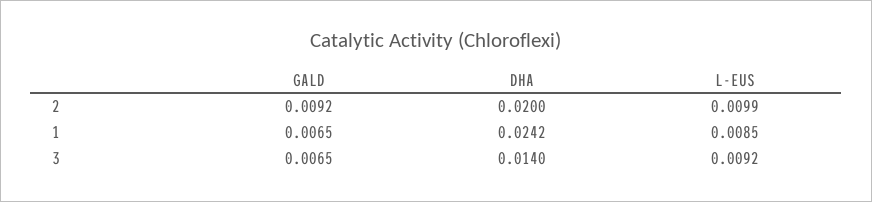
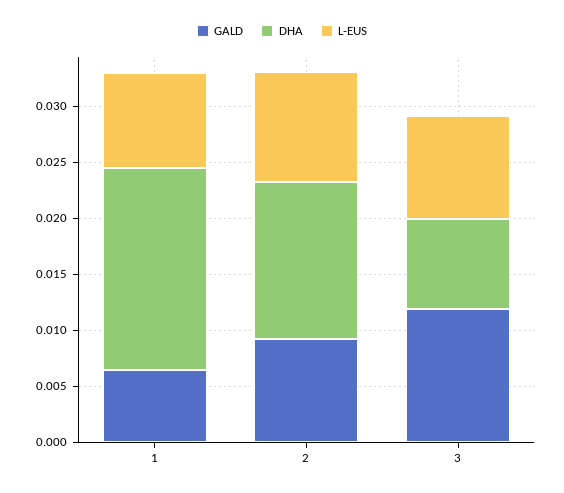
DHA, 2: 0.02 -> 0.014
DHA, 1: 0.0242 -> 0.018
GALD, 3: 0.0065 -> 0.012
DHA, 3: 0.014 -> 0.008

